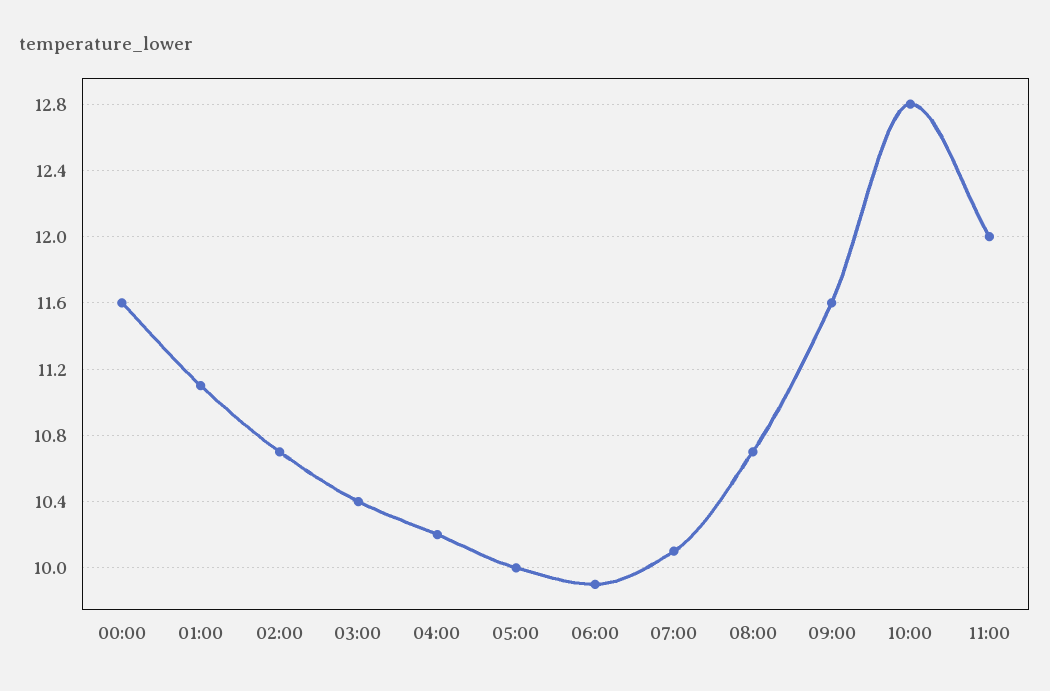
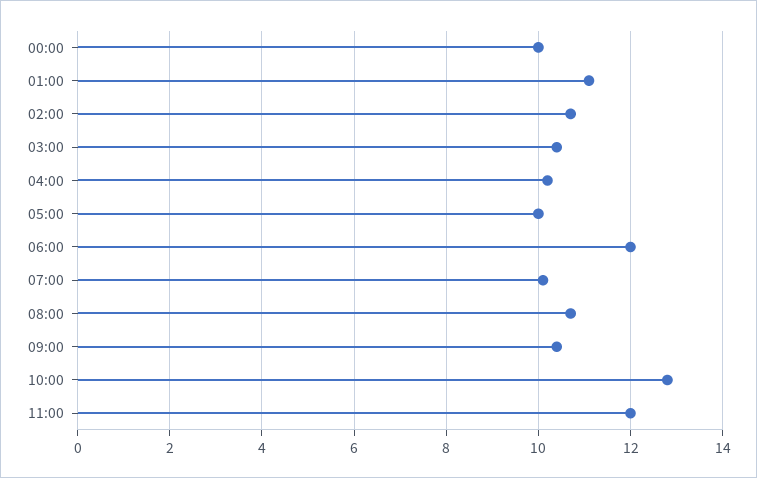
00:00: 11.6 -> 10
06:00: 9.9 -> 12
09:00: 11.6 -> 10.5

